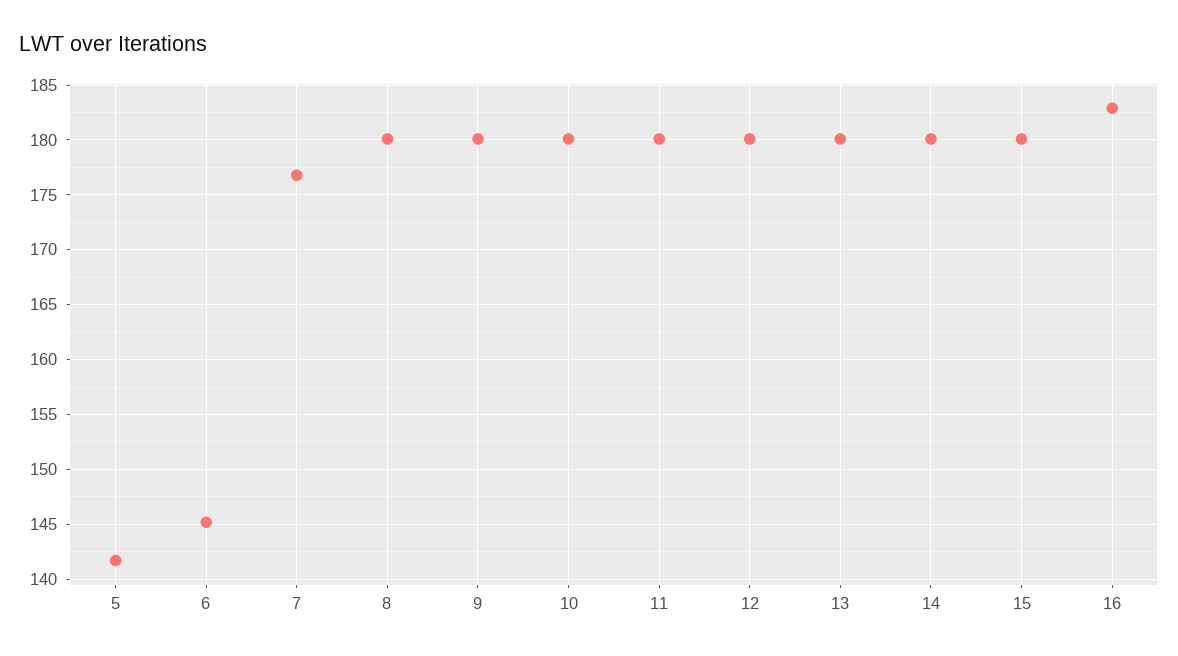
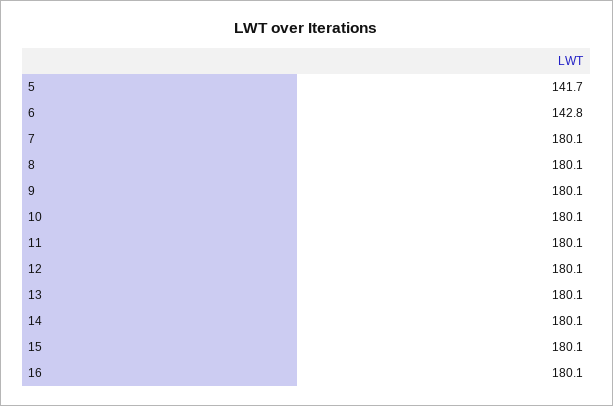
6: 145 -> 142.8
7: 177 -> 180.1
16: 183 -> 180.1

